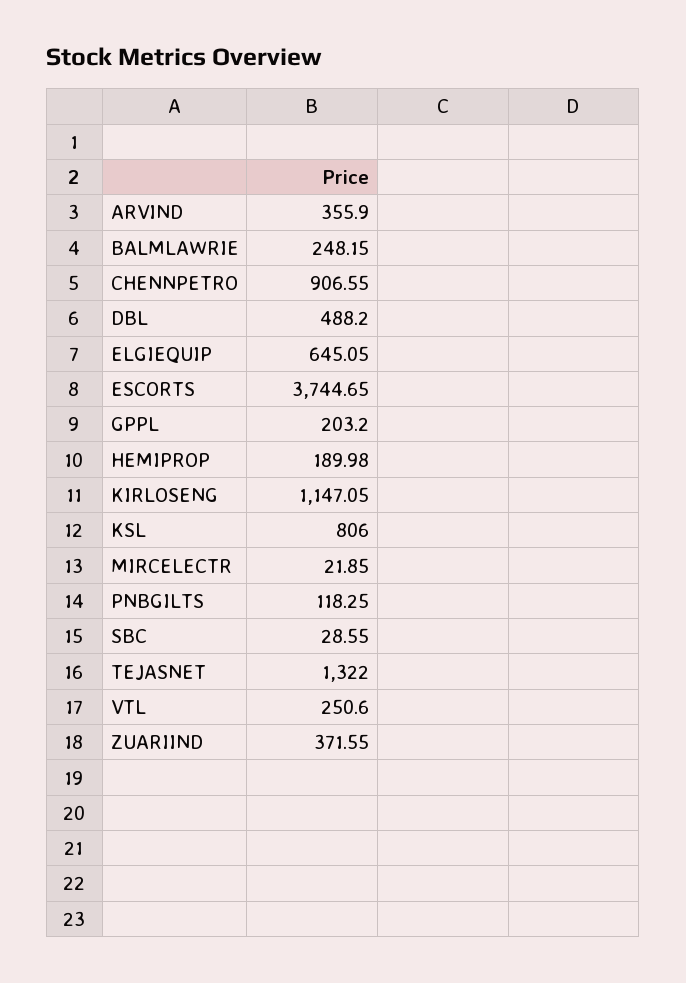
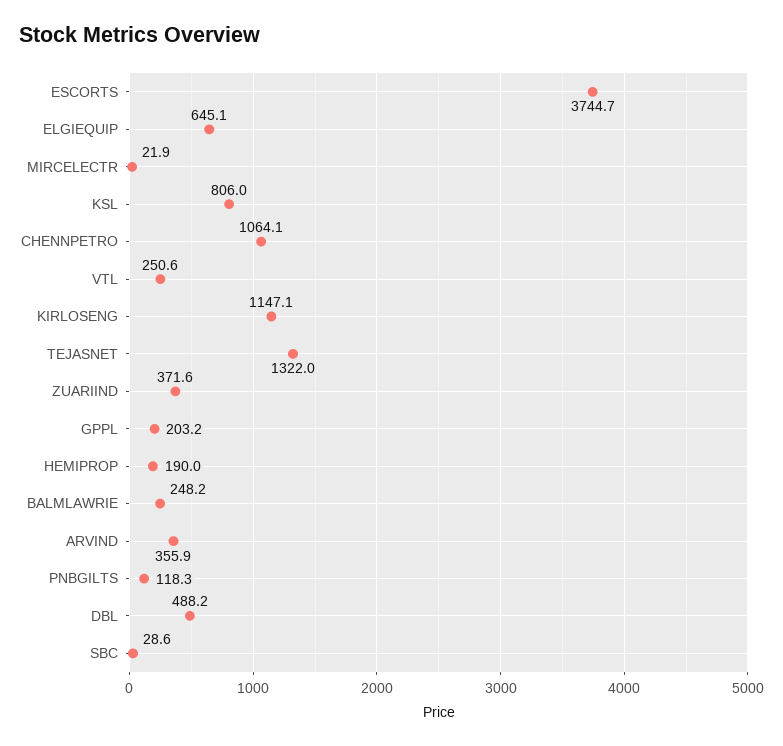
CHENNPETRO: 906.55 -> 1064.1

